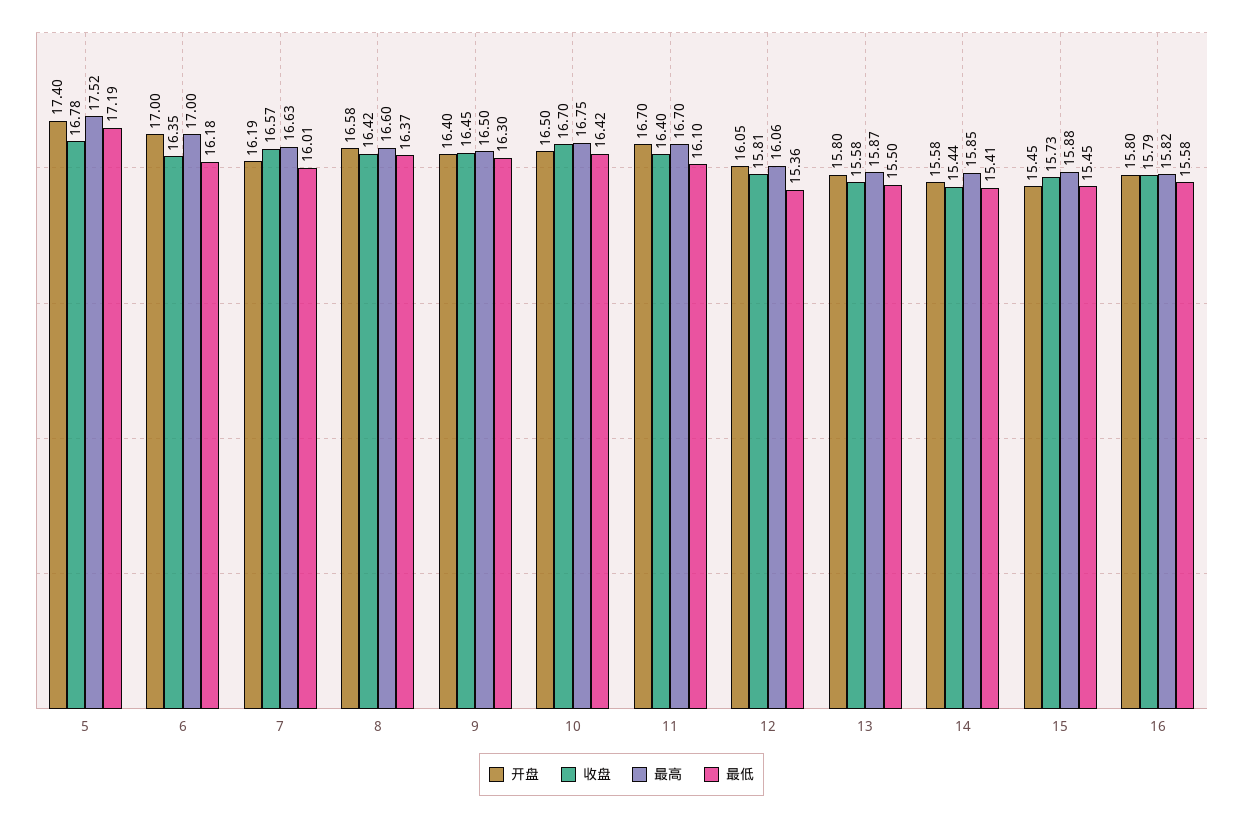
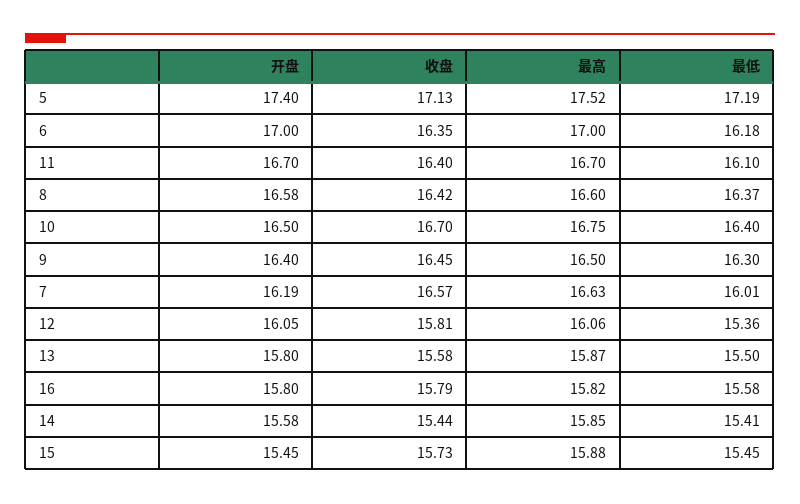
收盘, 5: 16.78 -> 17.13
最低, 10: 16.42 -> 16.4

